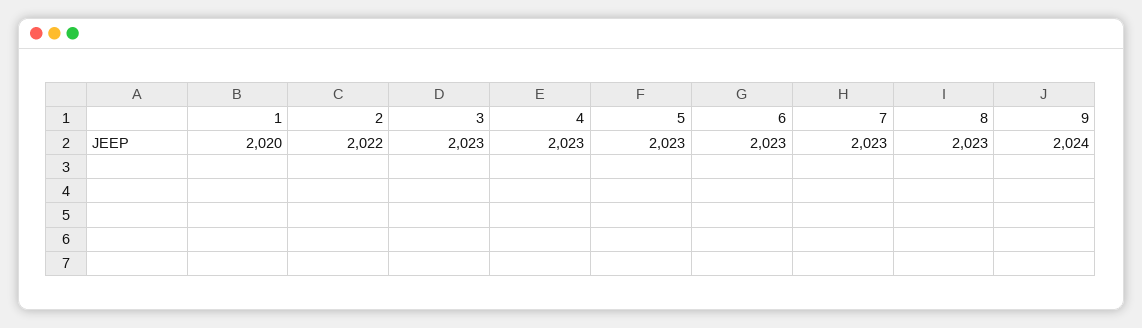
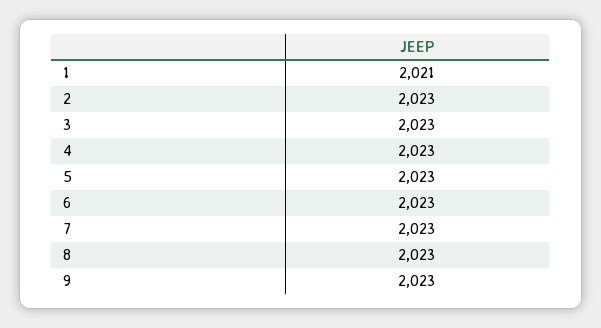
1: 2020 -> 2021
2: 2022 -> 2023
9: 2024 -> 2023

